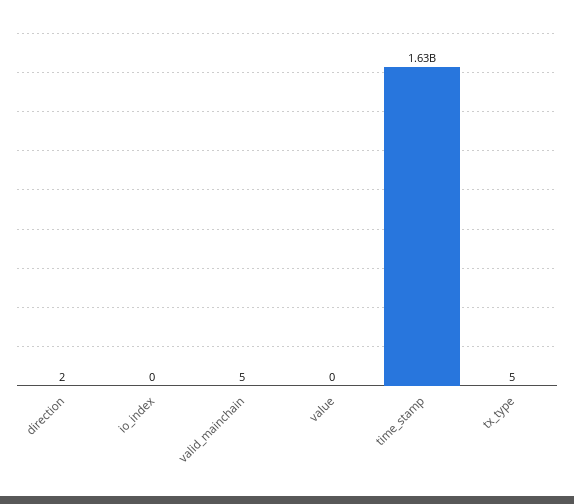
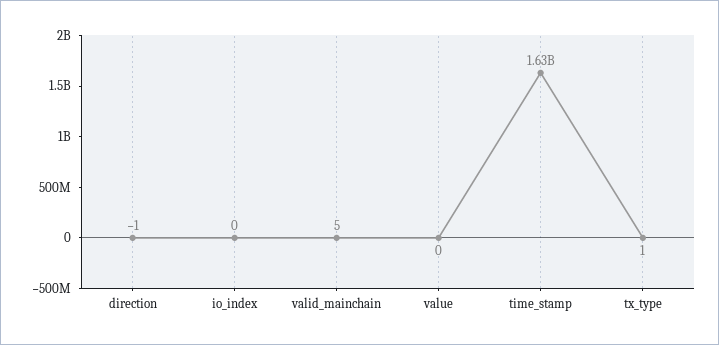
direction: 2 -> -1
tx_type: 5 -> 1

